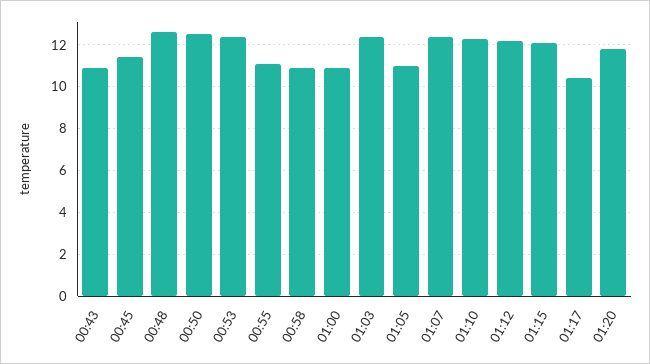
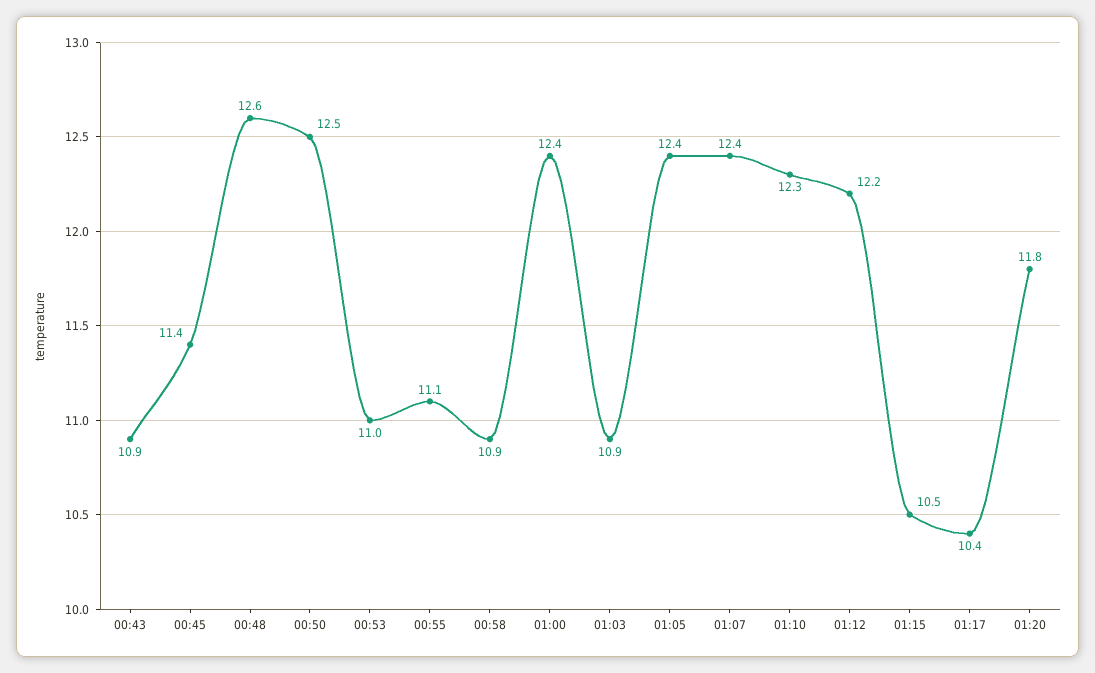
00:53: 12.5 -> 11
01:00: 11 -> 12.4
01:03: 12.5 -> 10.9
01:05: 11 -> 12.4
01:15: 12 -> 10.5

